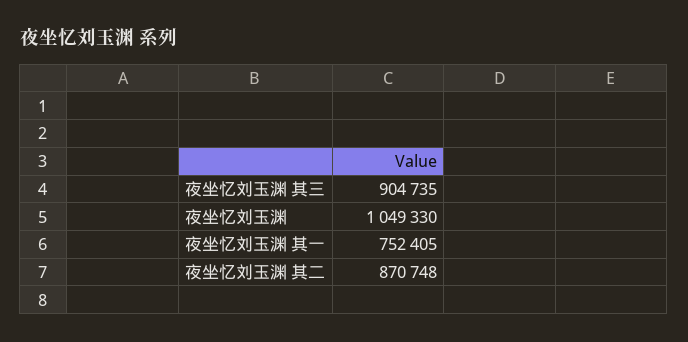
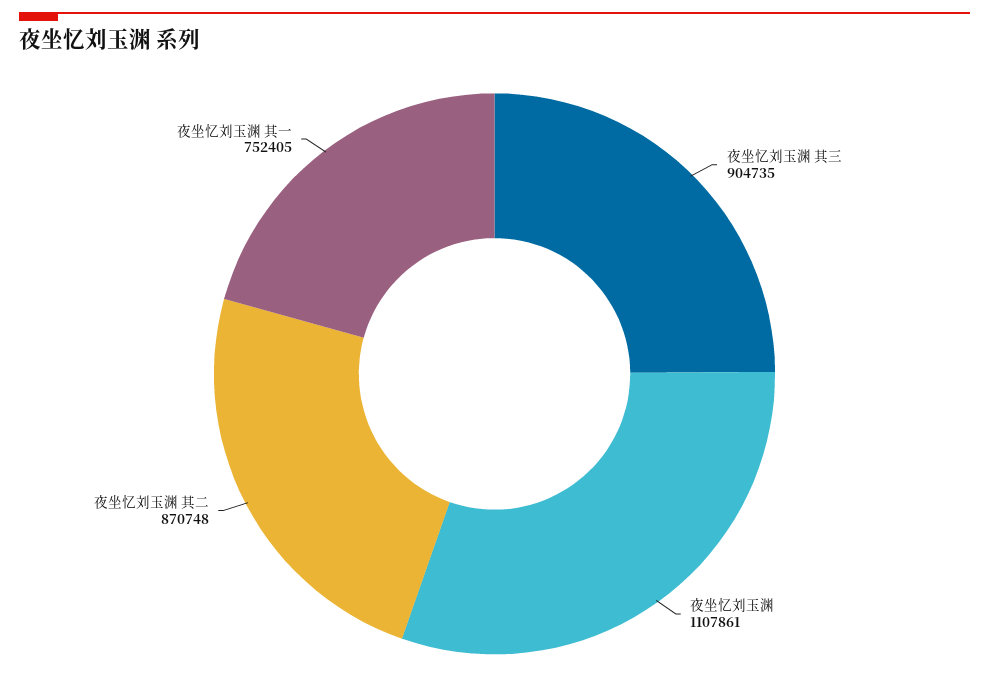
夜坐忆刘玉渊: 1049330 -> 1107861

